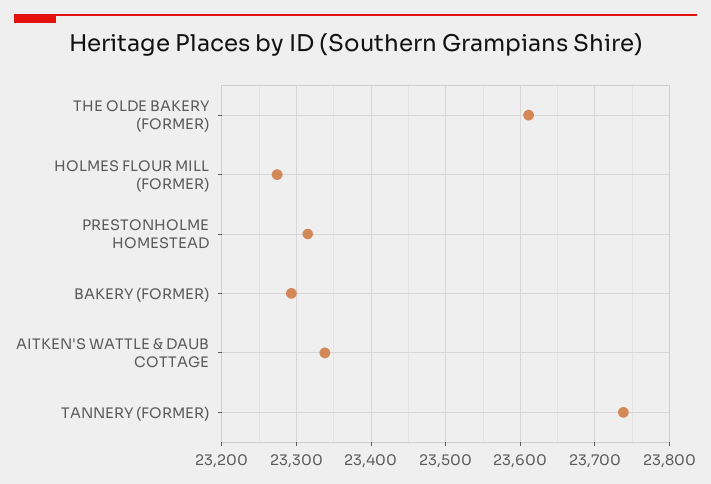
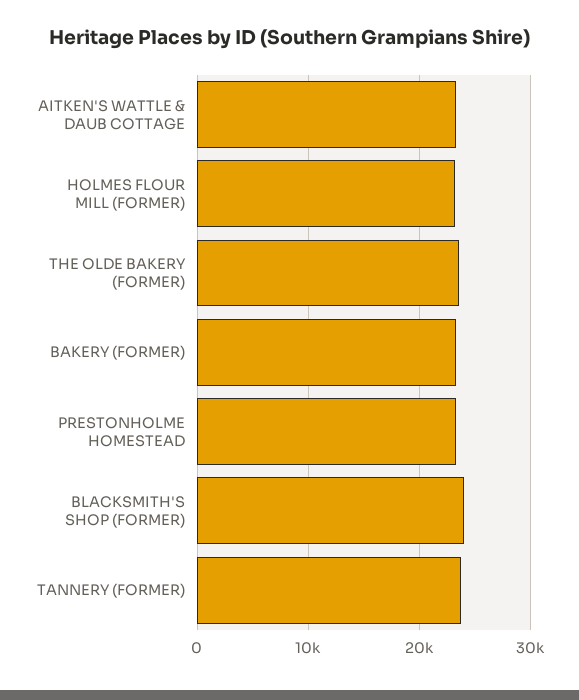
BLACKSMITH'S SHOP (FORMER): none -> 24000

